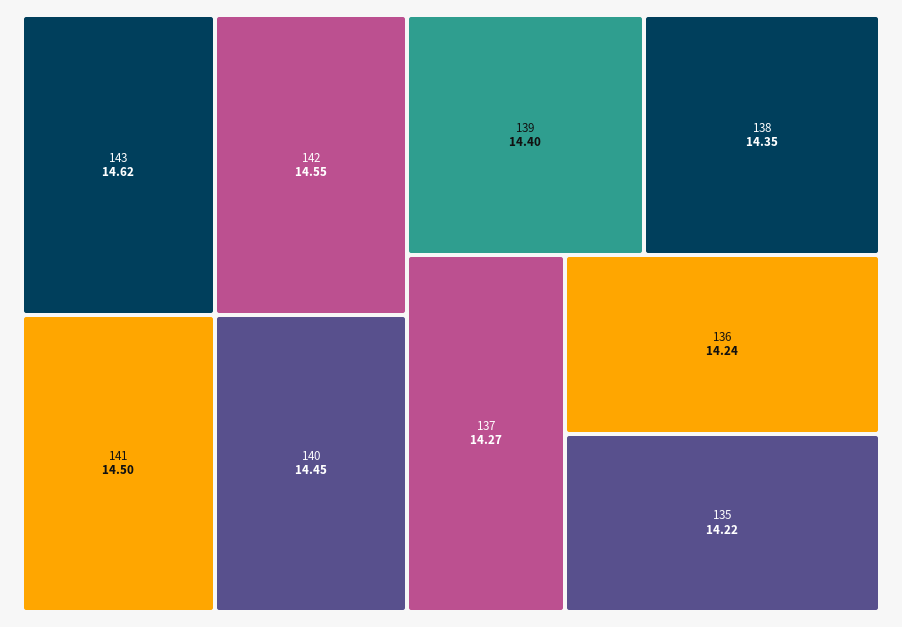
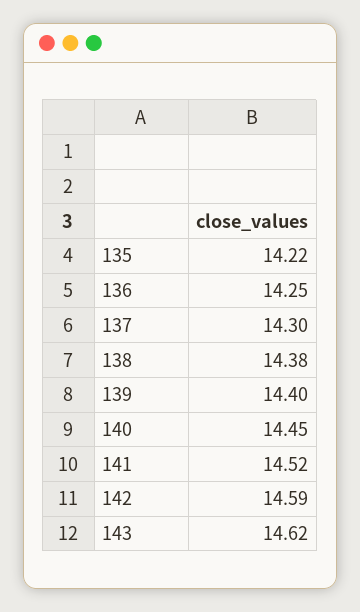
142: 14.55 -> 14.59
141: 14.5 -> 14.52
138: 14.35 -> 14.38
137: 14.27 -> 14.3
136: 14.24 -> 14.25

